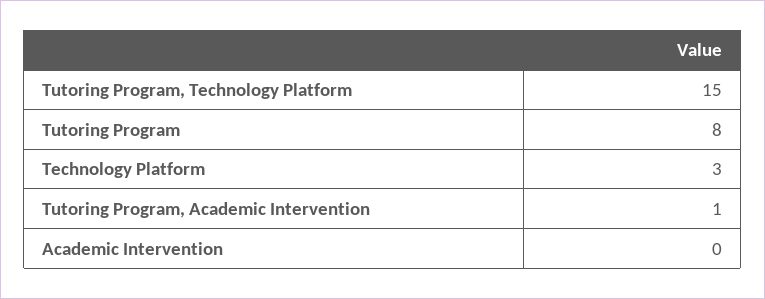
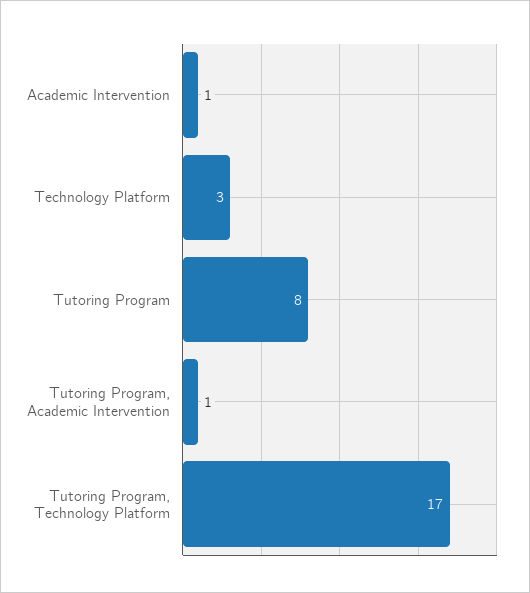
Tutoring Program, Technology Platform: 15 -> 17
Academic Intervention: 0 -> 1

